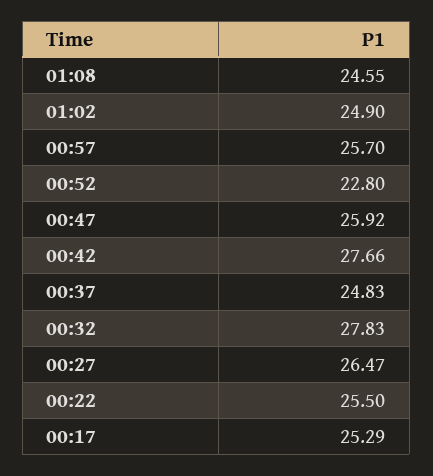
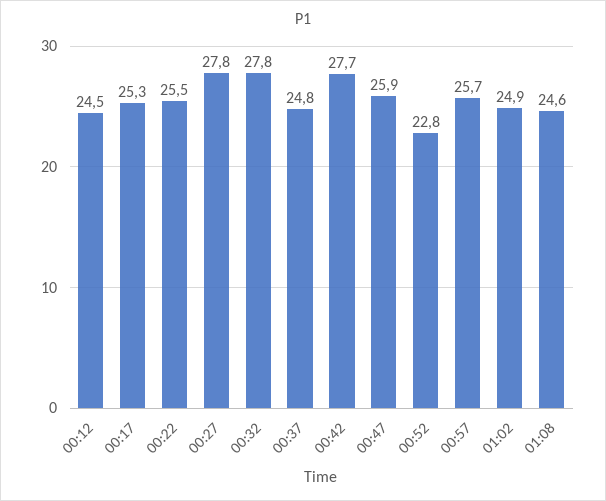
00:27: 26.47 -> 27.8
00:12: none -> 24.5

